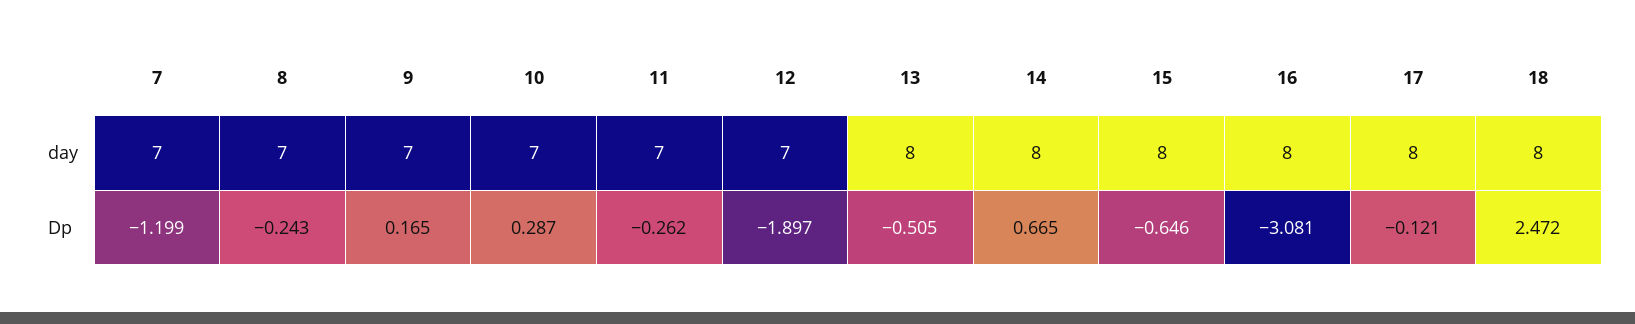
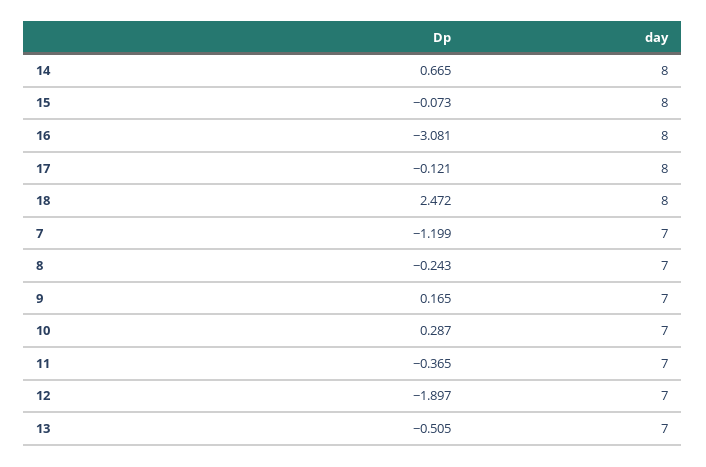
13, day: 8 -> 7
11, Dp: -0.262 -> -0.365
15, Dp: -0.646 -> -0.073

